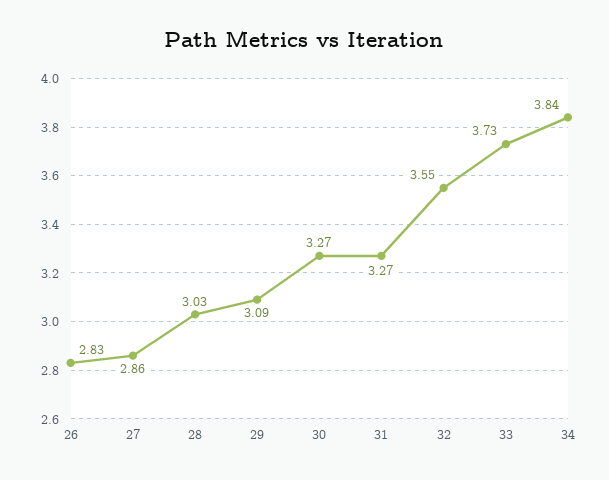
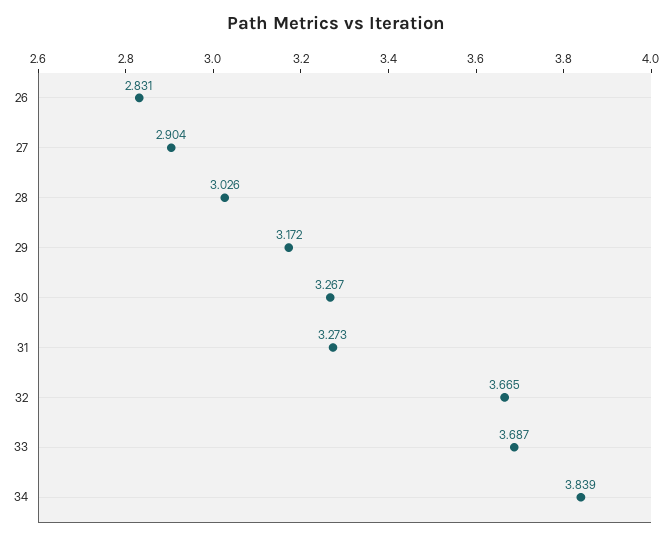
27: 2.86 -> 2.904
29: 3.09 -> 3.172
32: 3.55 -> 3.665
33: 3.73 -> 3.687

